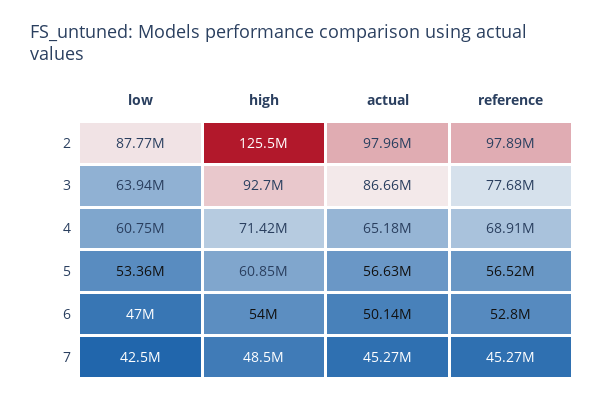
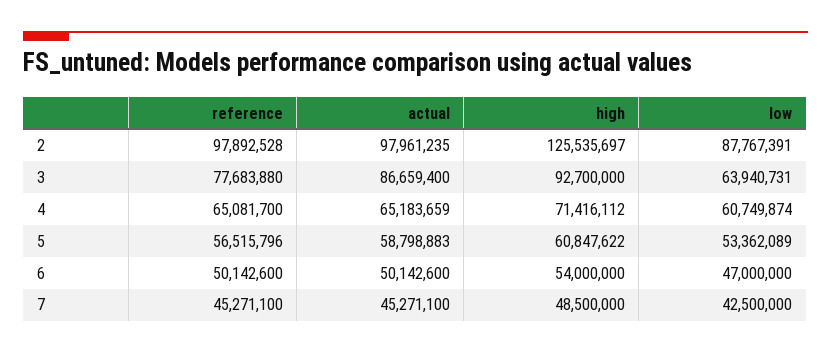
reference, 4: 68910000 -> 65081700
actual, 5: 56630000 -> 58798883
reference, 6: 52800000 -> 50142600

